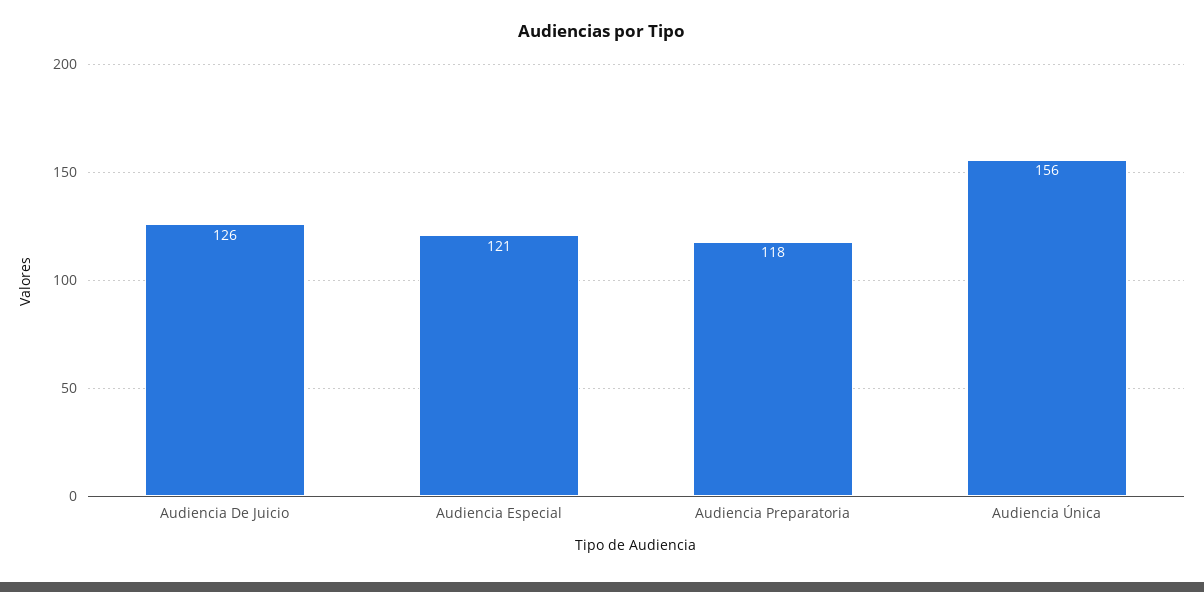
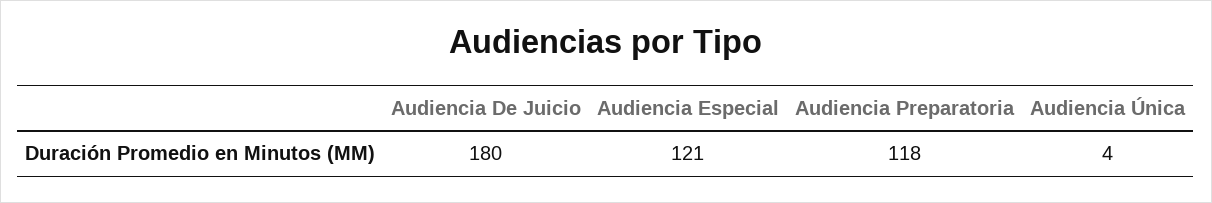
Audiencia De Juicio: 126 -> 180
Audiencia Única: 156 -> 4

